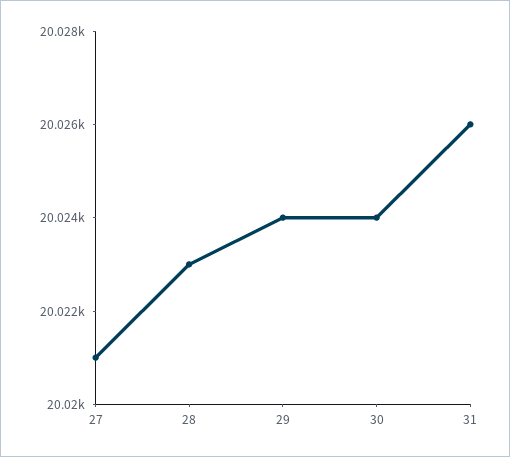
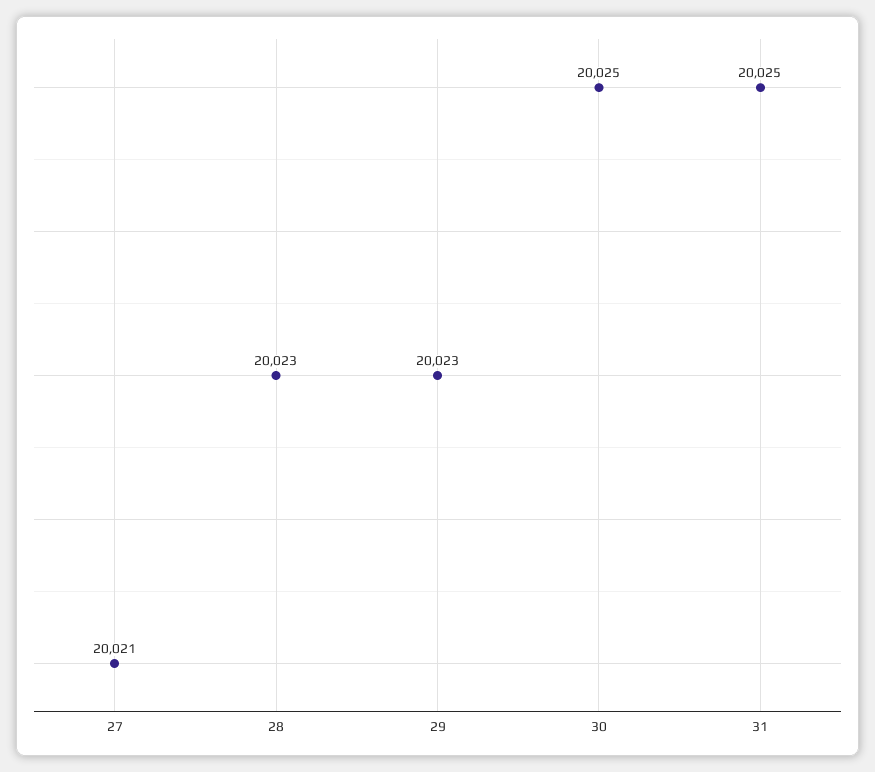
29: 20024 -> 20023
30: 20024 -> 20025
31: 20026 -> 20025

